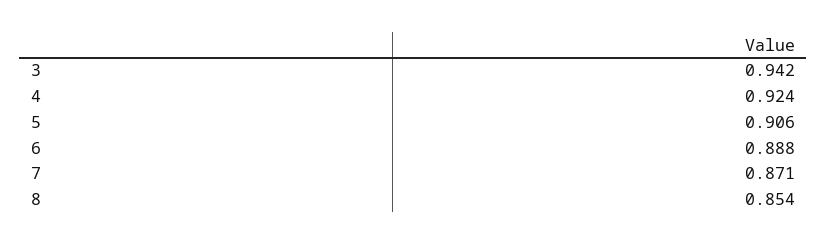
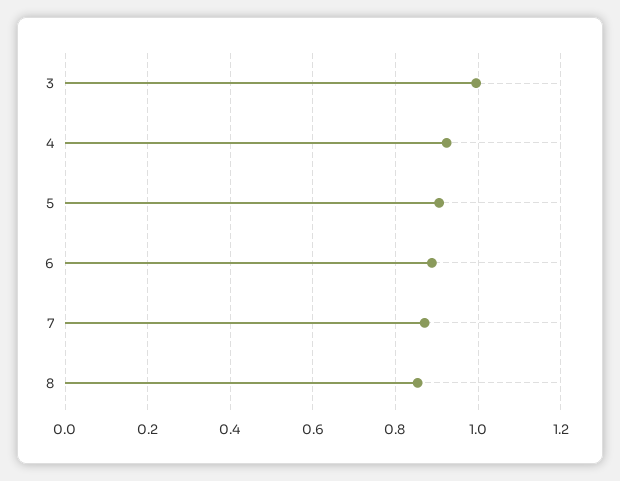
3: 0.942 -> 1

